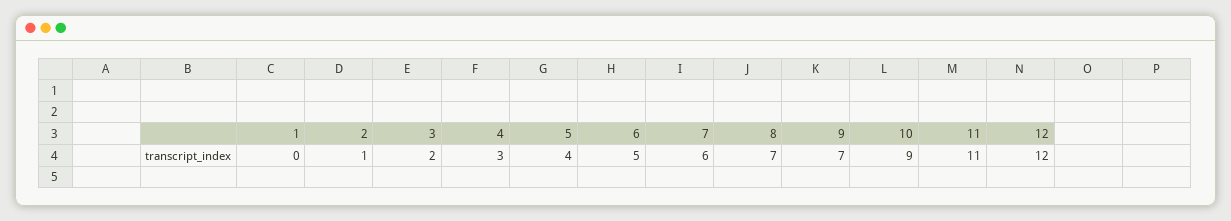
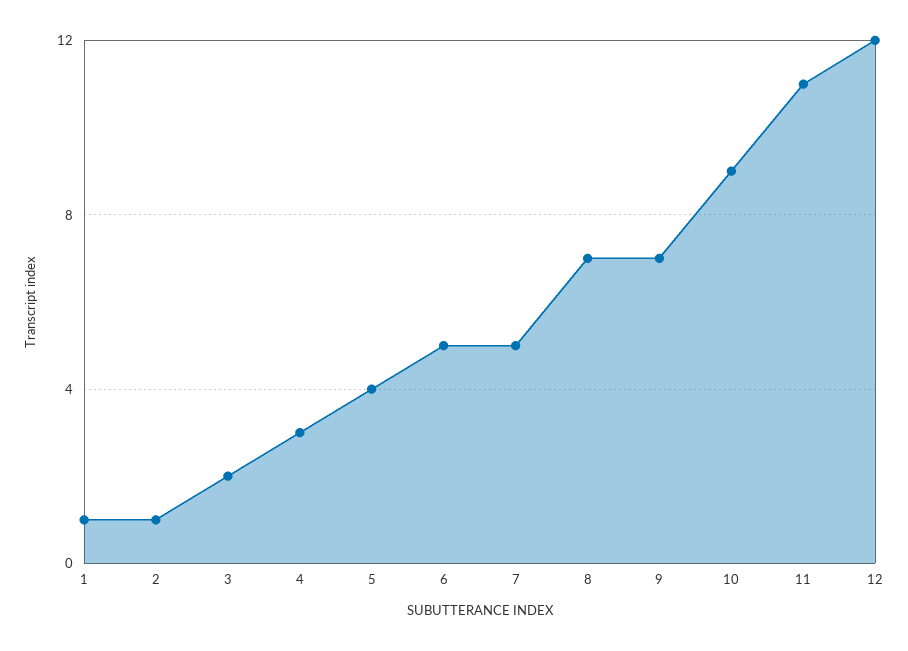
1: 0 -> 1
7: 6 -> 5

